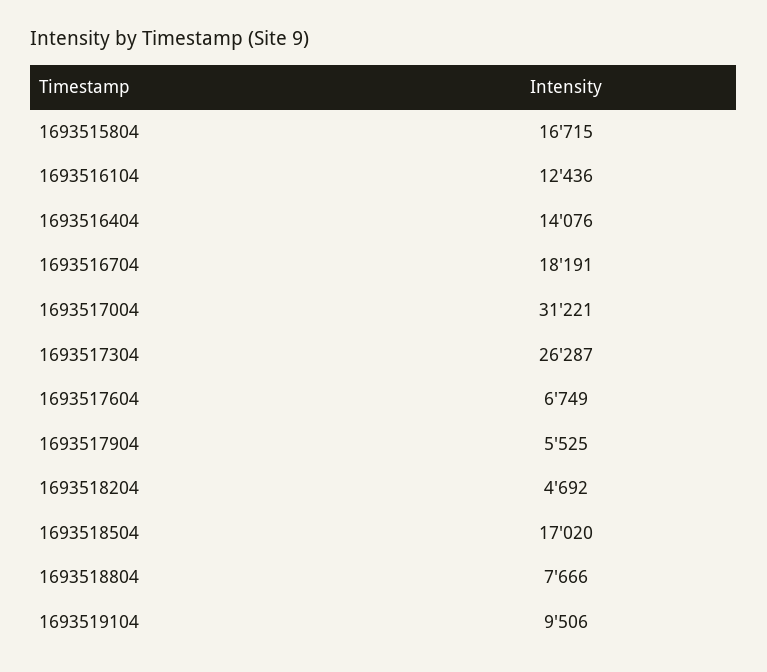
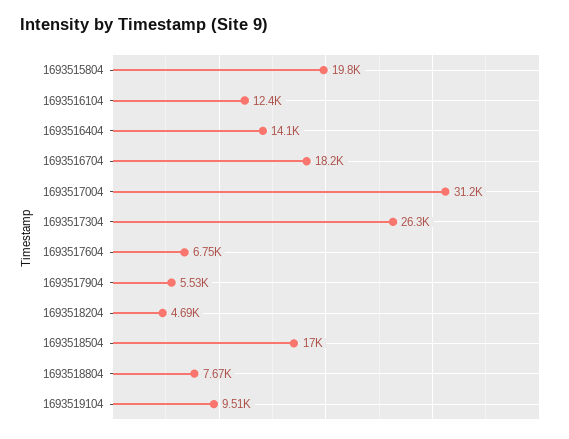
1693515804: 16715 -> 19800

